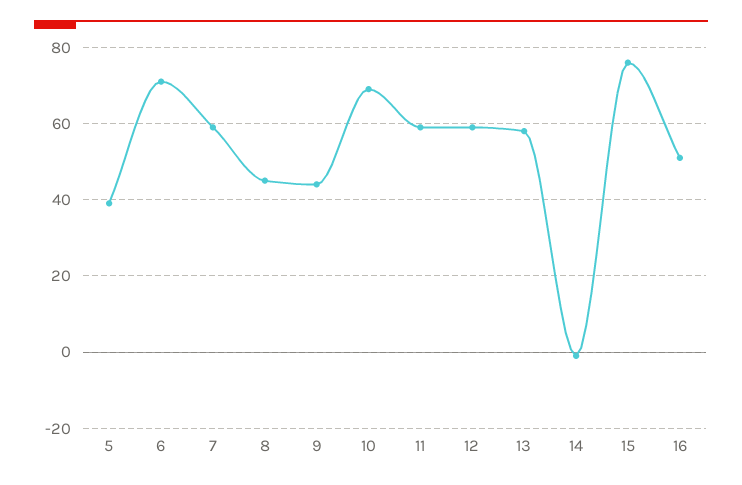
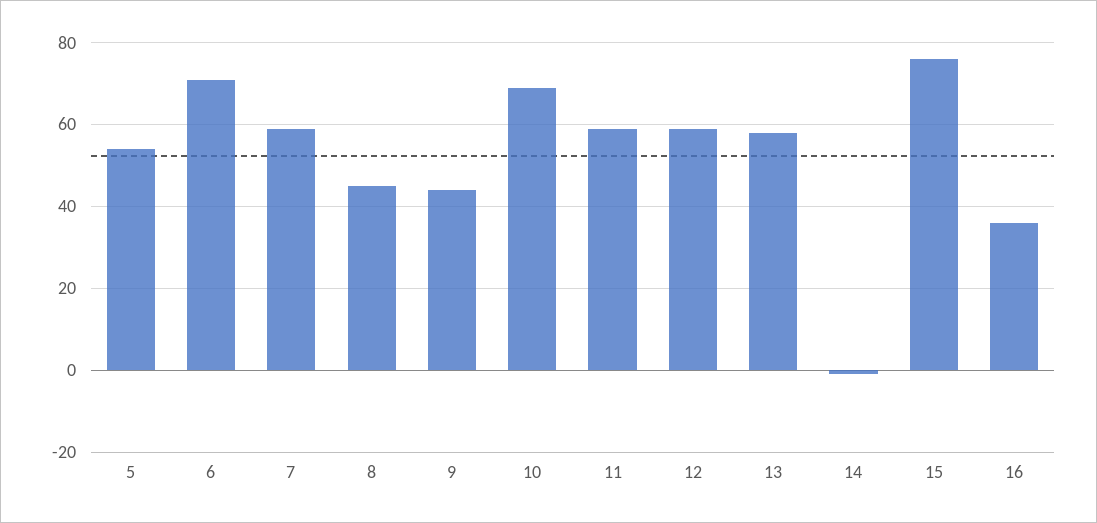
5: 40 -> 55
16: 50 -> 35

